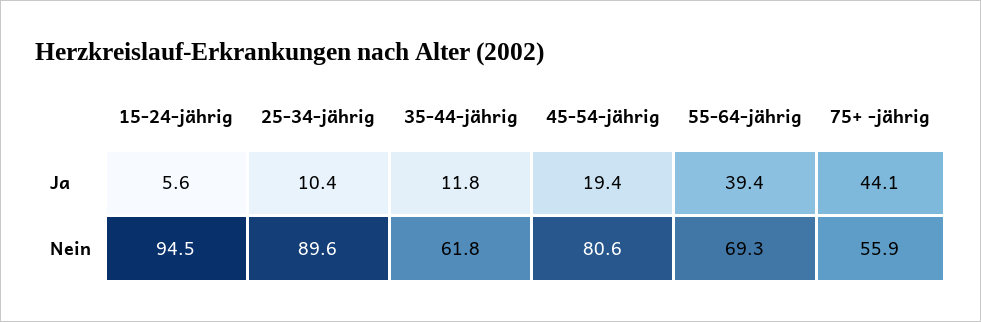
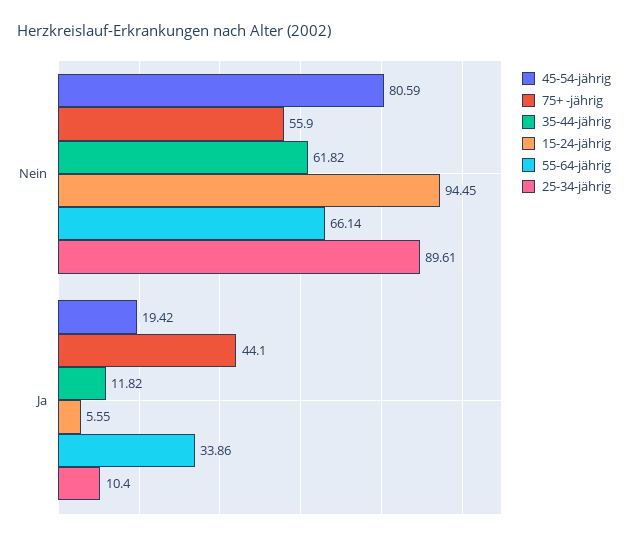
55-64-jährig, Ja: 39.4 -> 33.86
55-64-jährig, Nein: 69.3 -> 66.14

